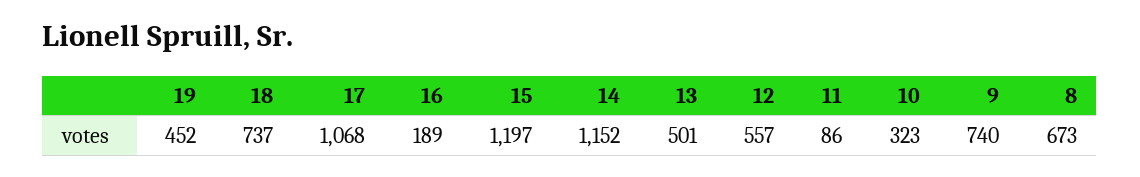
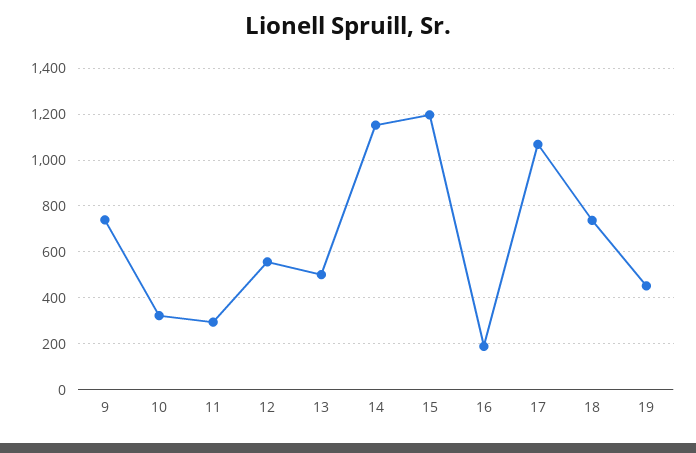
11: 86 -> 300
8: 673 -> none

